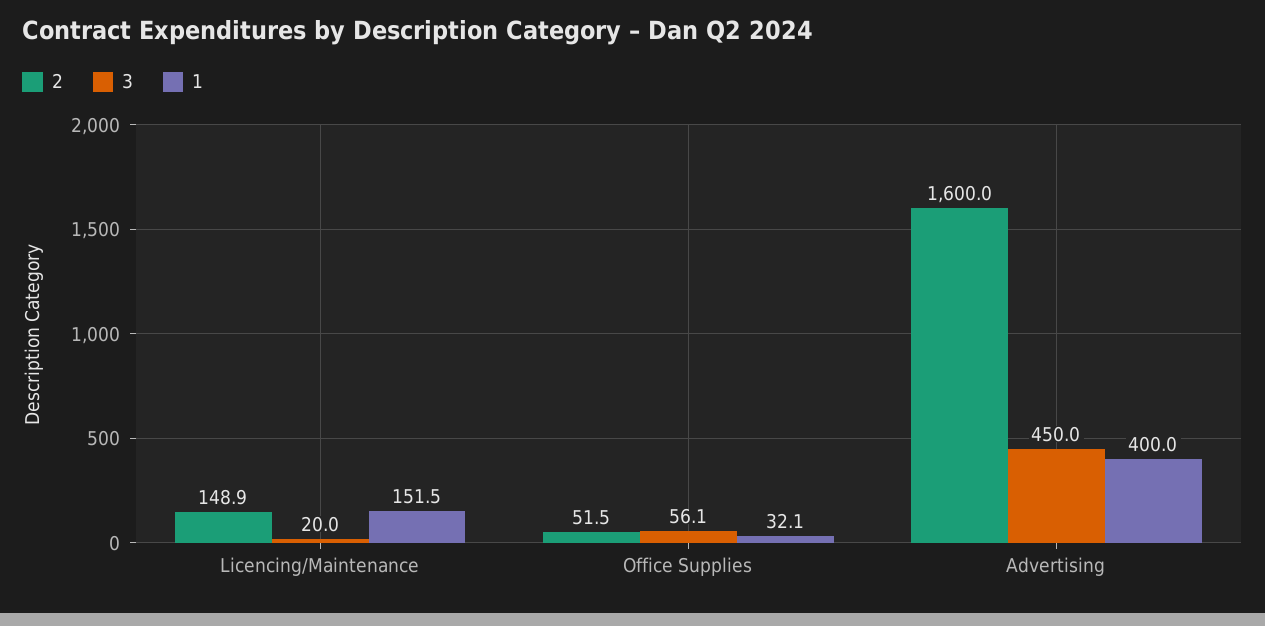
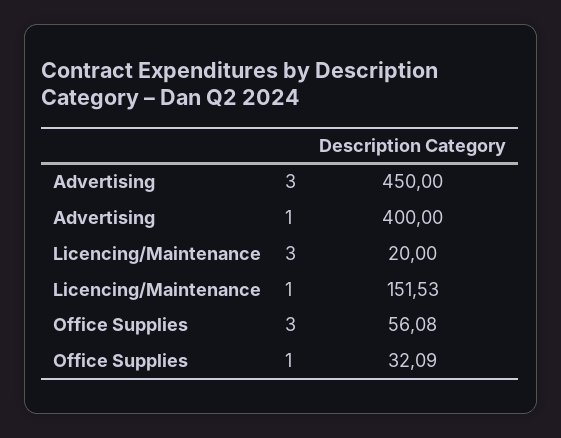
2, Licencing/Maintenance: 148.9 -> none
2, Office Supplies: 51.5 -> none
2, Advertising: 1600 -> none

